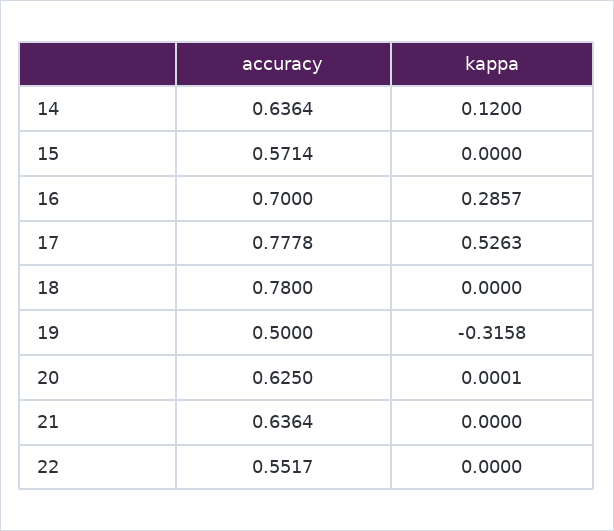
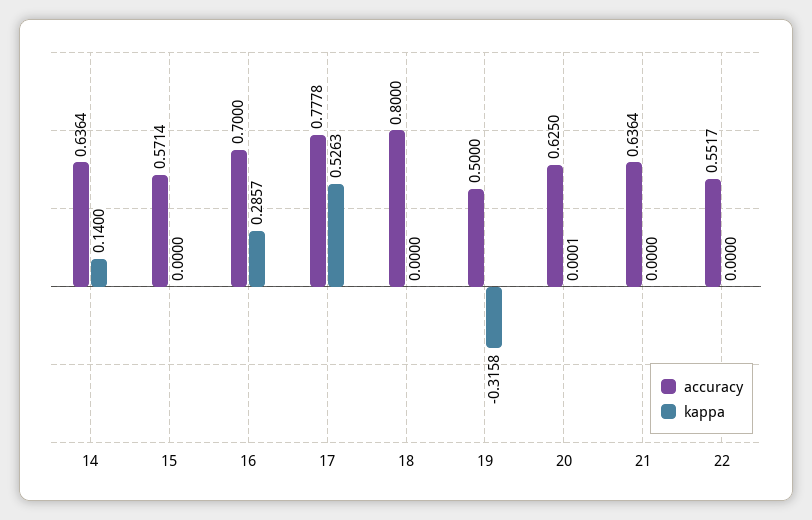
kappa, 14: 0.12 -> 0.14
accuracy, 18: 0.78 -> 0.8

